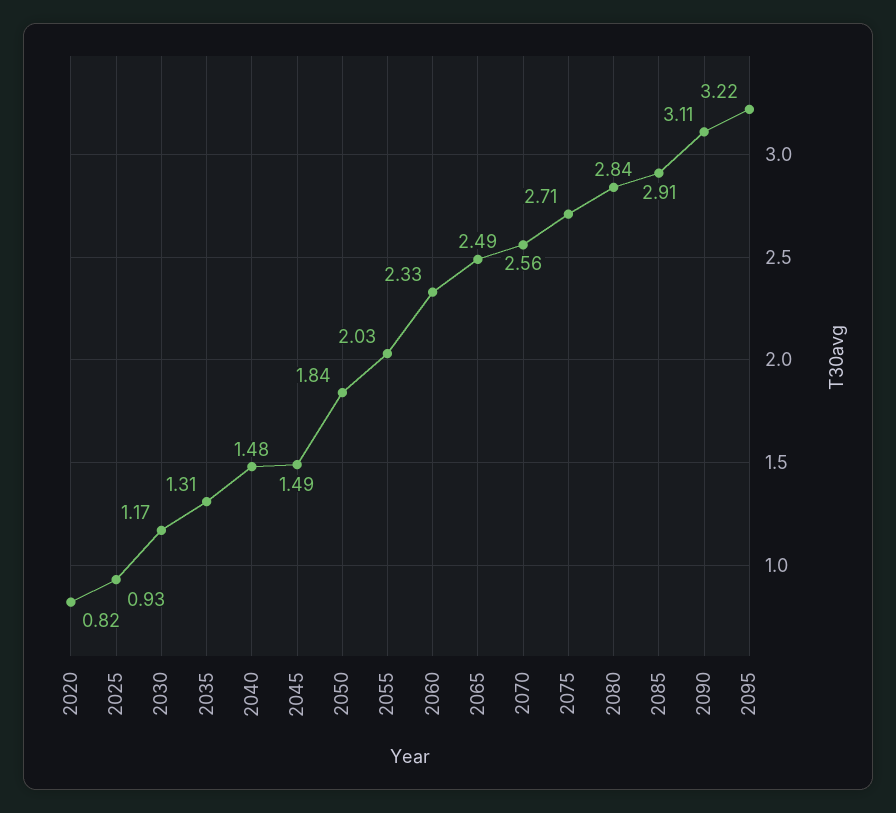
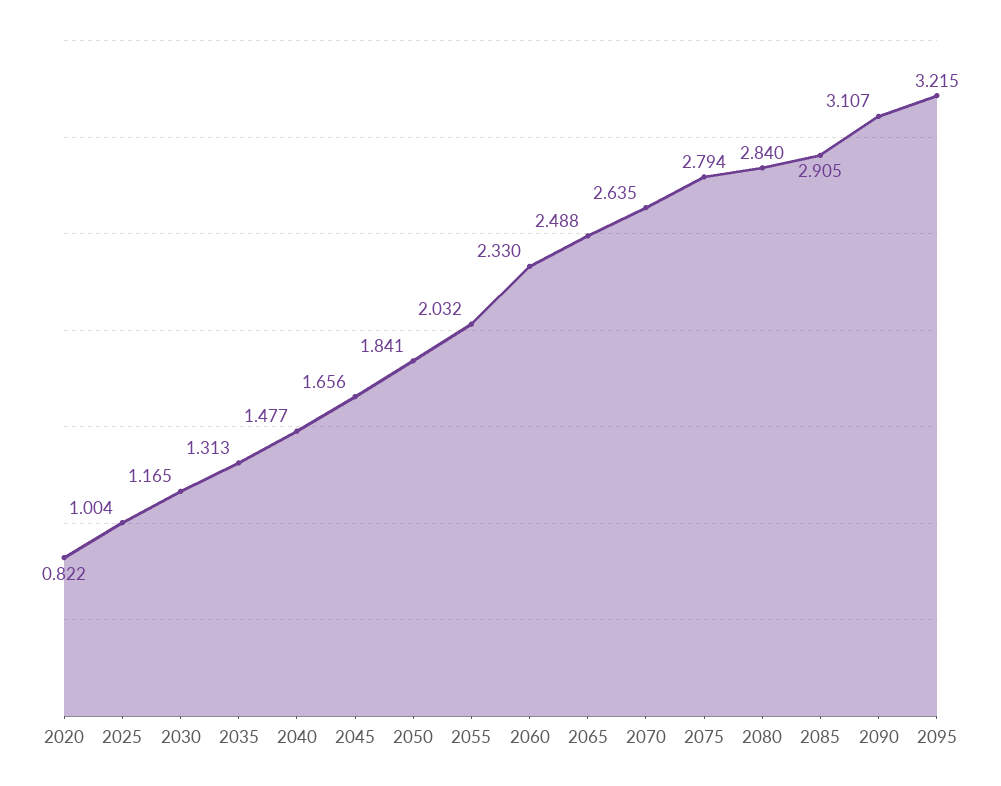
2025: 0.93 -> 1.004
2045: 1.49 -> 1.656
2070: 2.56 -> 2.635
2075: 2.71 -> 2.794

